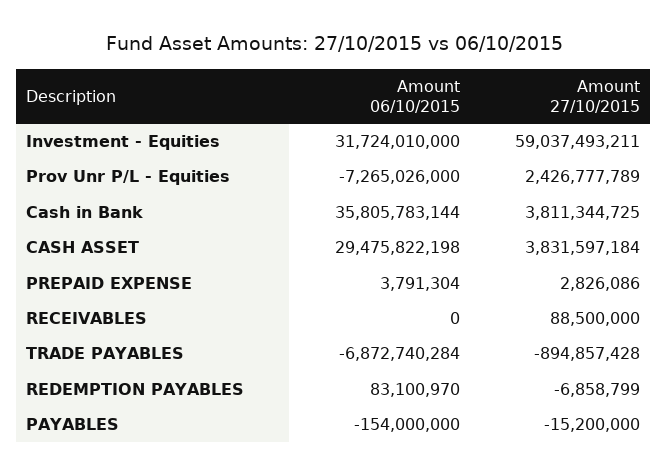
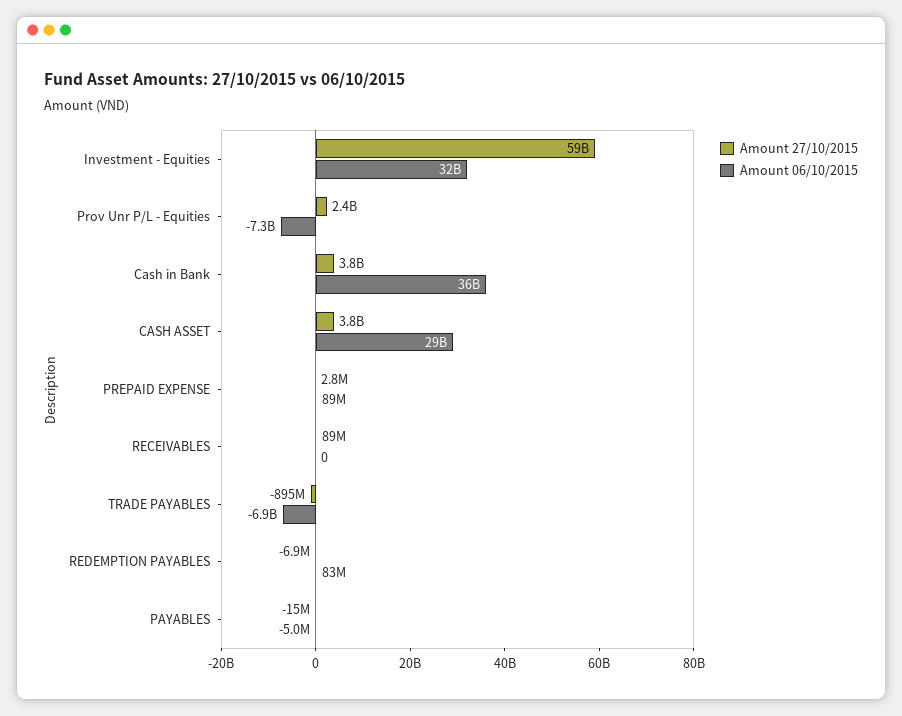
Amount 06/10/2015, PREPAID EXPENSE: 3791304 -> 89000000
Amount 06/10/2015, PAYABLES: -154000000 -> -5000000

